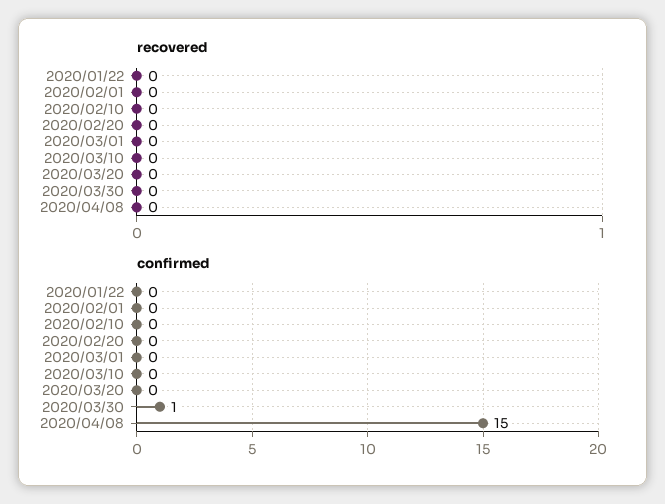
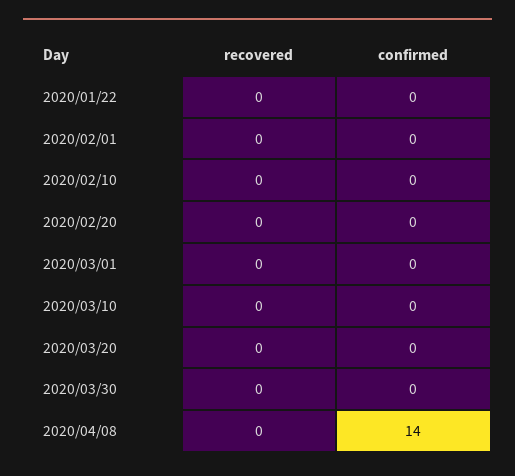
confirmed, 2020/03/30: 1 -> 0
confirmed, 2020/04/08: 15 -> 14

